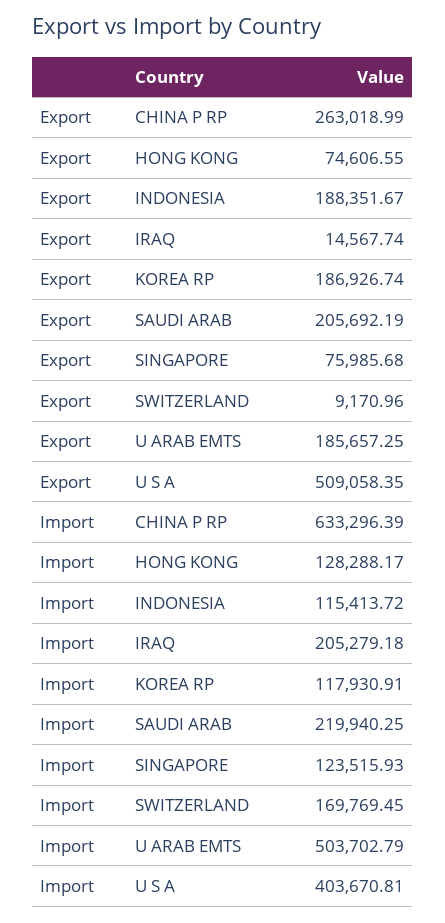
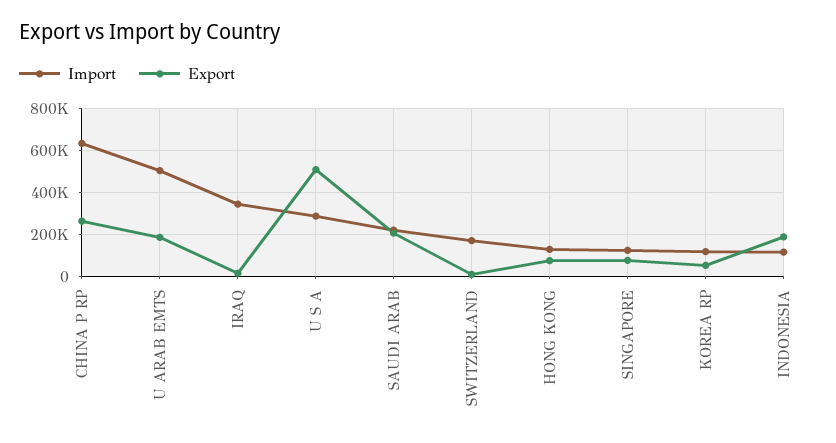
Export, KOREA RP: 186926.74 -> 50000
Import, IRAQ: 205279.18 -> 350000
Import, U S A: 403670.81 -> 300000

